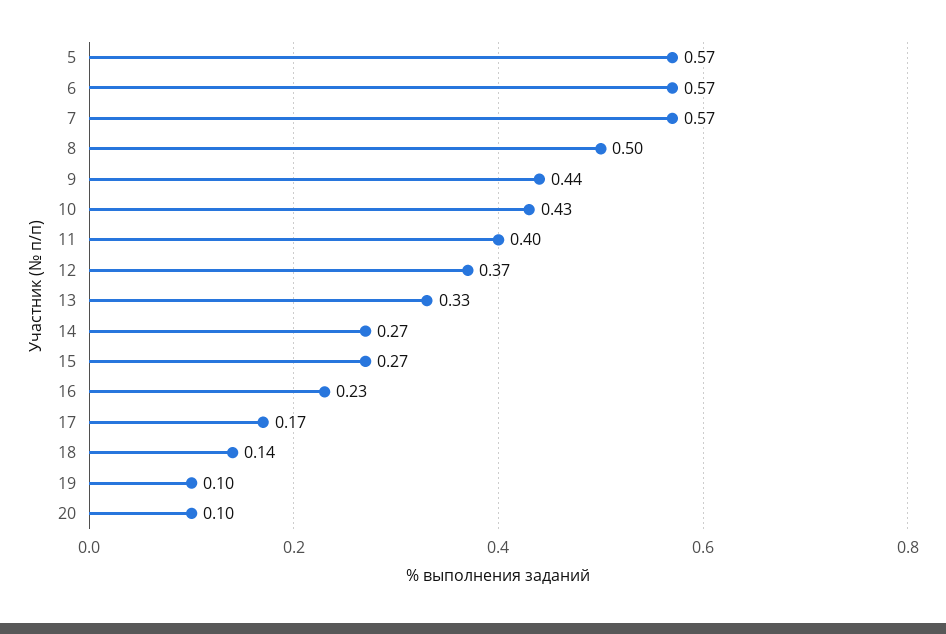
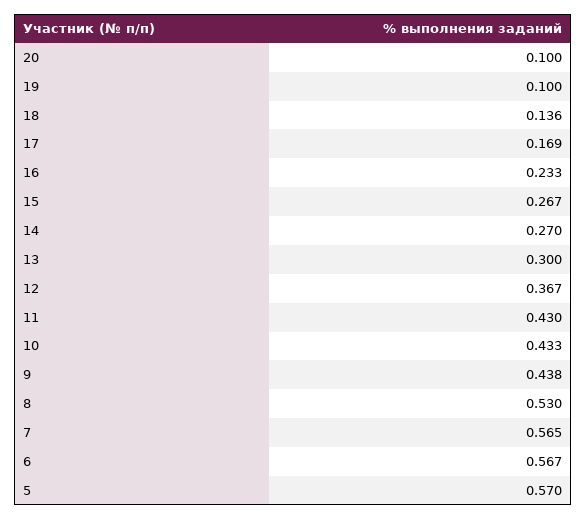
8: 0.5 -> 0.53
11: 0.4 -> 0.43
13: 0.33 -> 0.3

